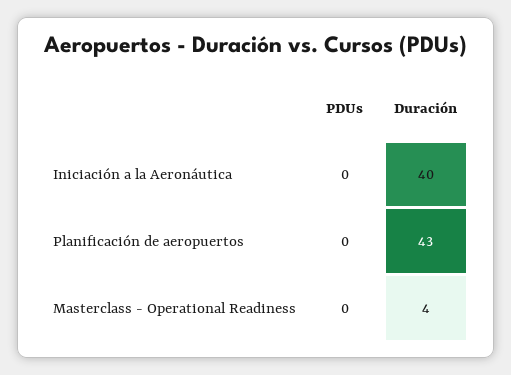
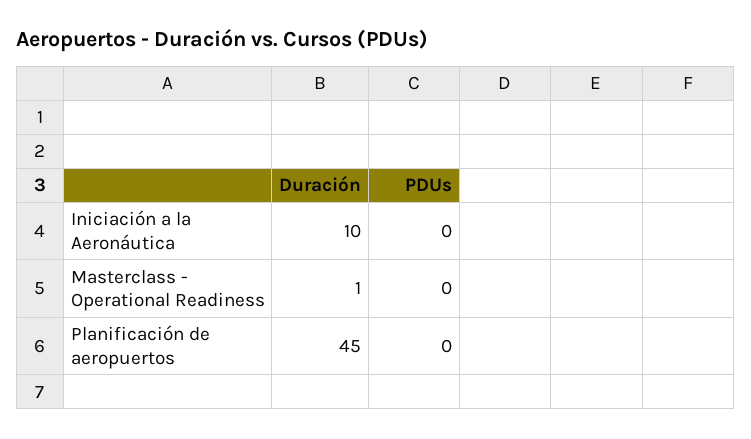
Duración, Iniciación a la Aeronáutica: 40 -> 10
Duración, Planificación de aeropuertos: 43 -> 45
Duración, Masterclass - Operational Readiness: 4 -> 1

